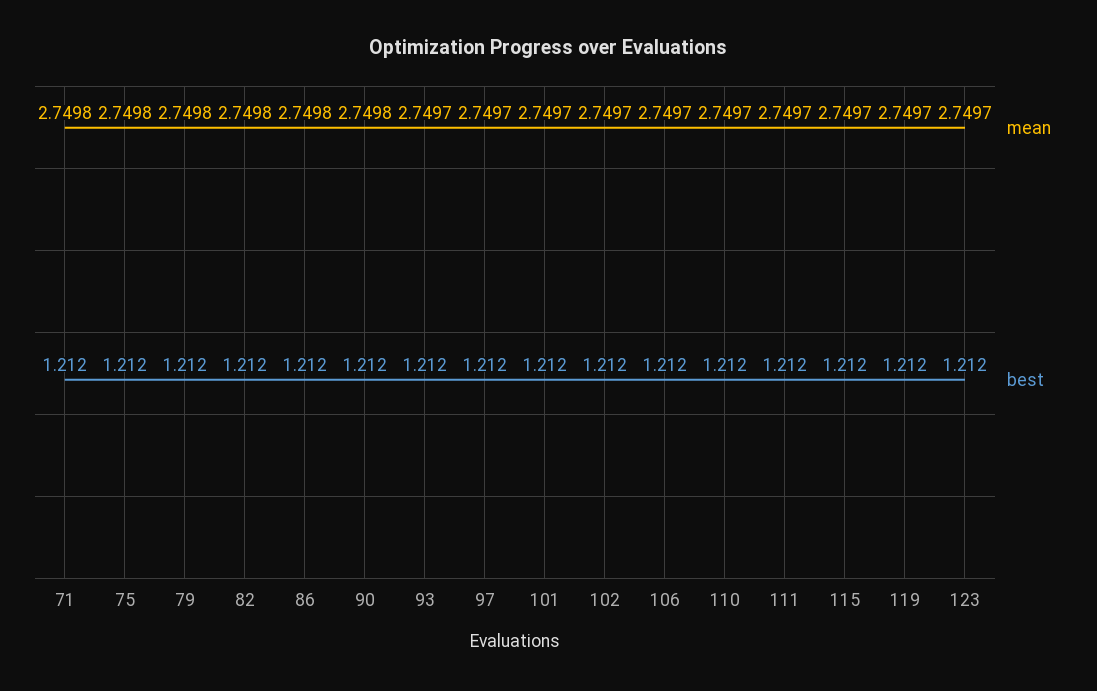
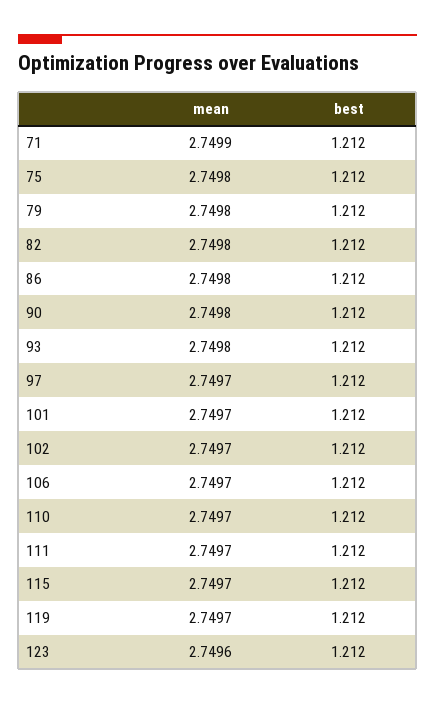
mean, 71: 2.7498 -> 2.7499
mean, 93: 2.7497 -> 2.7498
mean, 123: 2.7497 -> 2.7496

